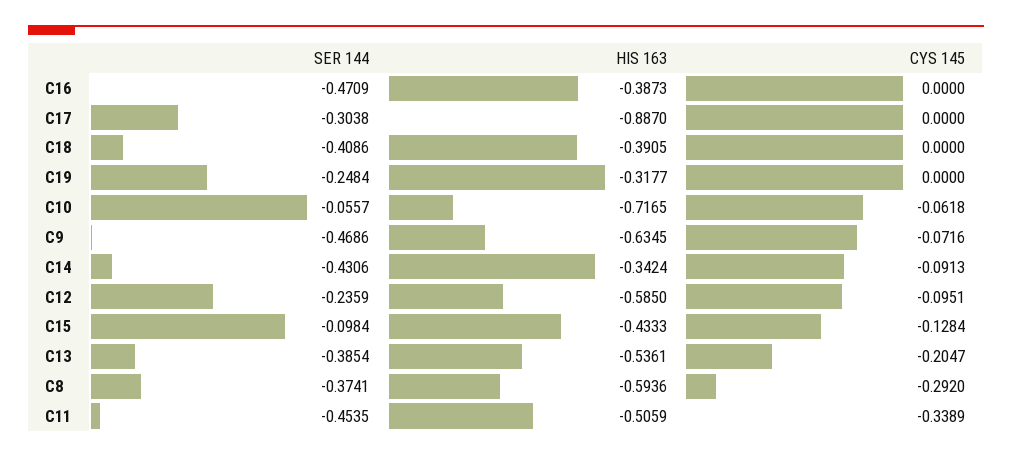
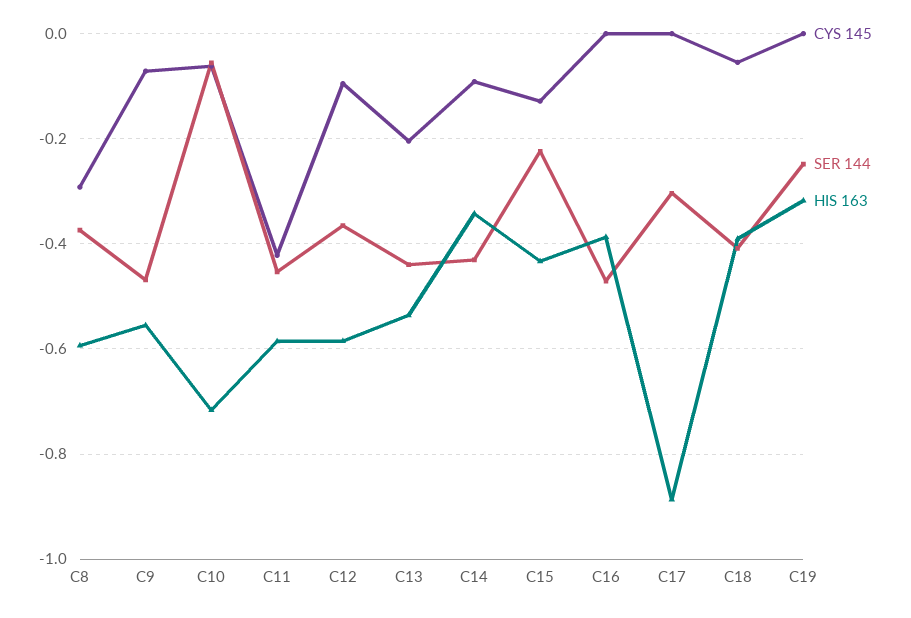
CYS 145, C18: 0 -> -0.06
HIS 163, C9: -0.6345 -> -0.56
SER 144, C12: -0.2359 -> -0.36
SER 144, C15: -0.0984 -> -0.22
SER 144, C13: -0.3854 -> -0.44
HIS 163, C11: -0.5059 -> -0.58
CYS 145, C11: -0.3389 -> -0.42

